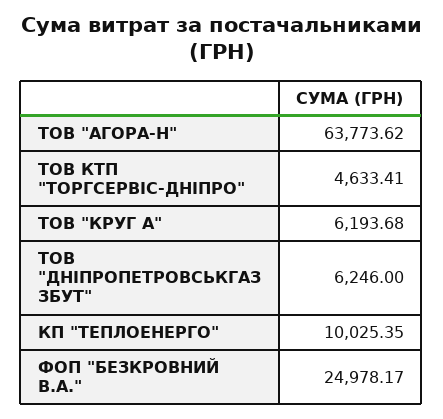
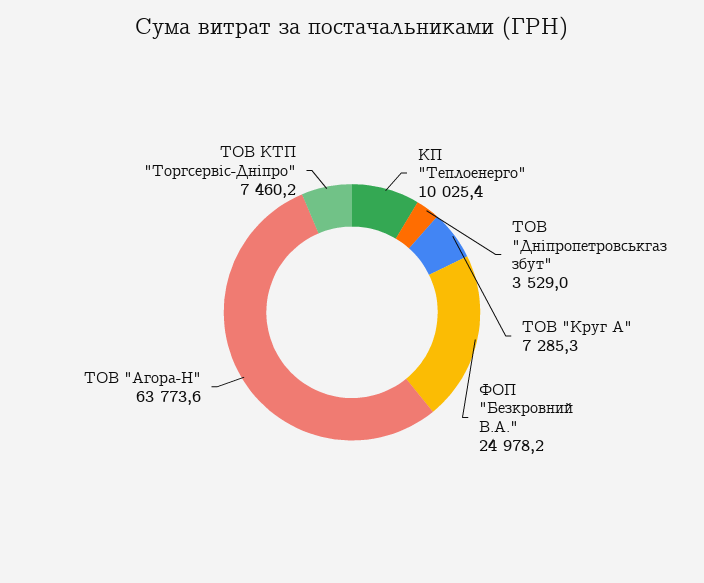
ТОВ КТП "ТОРГСЕРВІС-ДНІПРО": 4633.41 -> 7460.2
ТОВ "КРУГ А": 6193.68 -> 7285.3
ТОВ "ДНІПРОПЕТРОВСЬКГАЗ ЗБУТ": 6246 -> 3529

